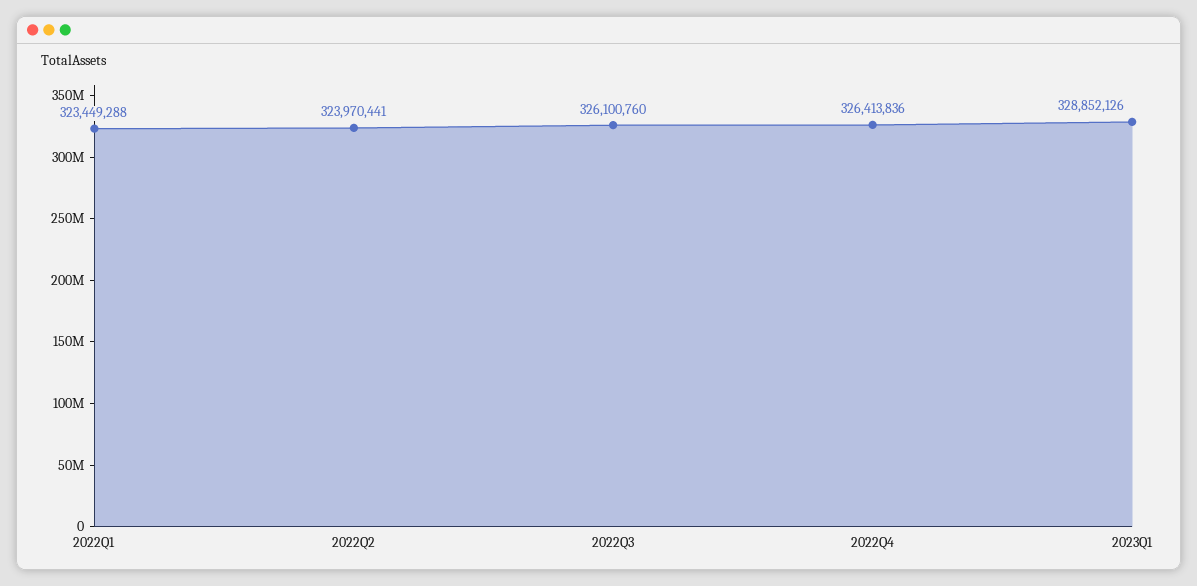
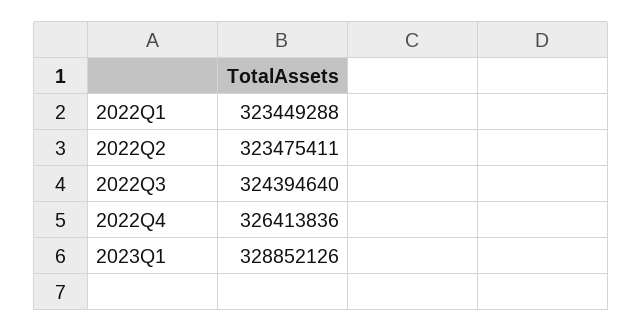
2022Q2: 323970441 -> 323475411
2022Q3: 326100760 -> 324394640

